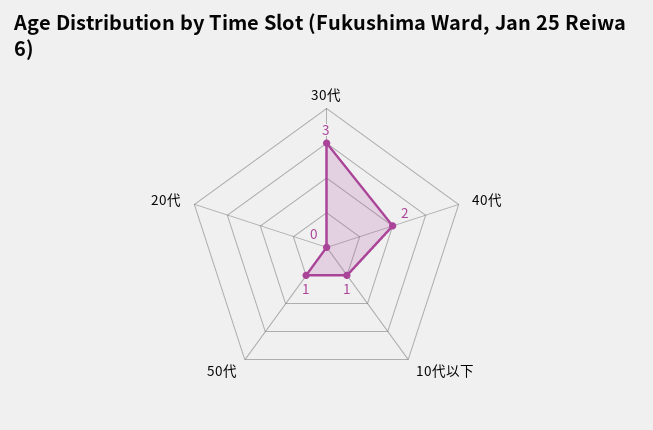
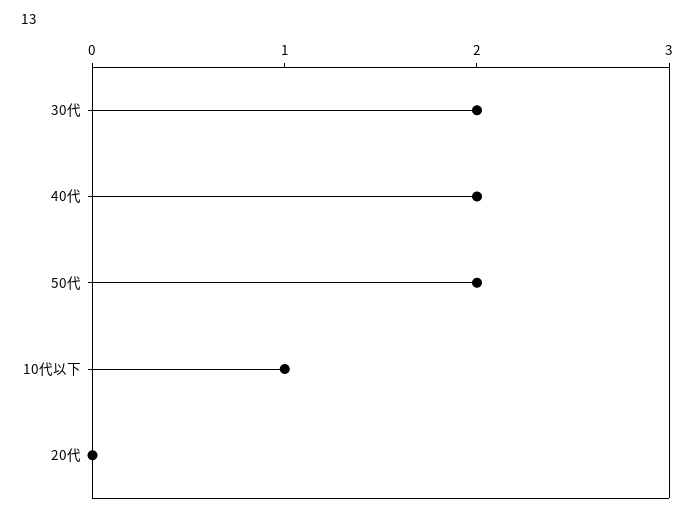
30代: 3 -> 2
50代: 1 -> 2

